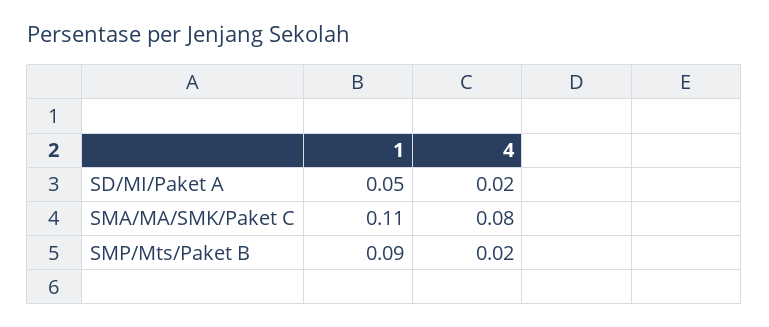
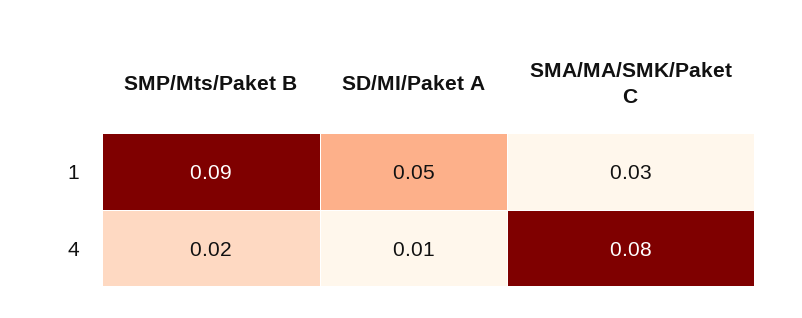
4, SD/MI/Paket A: 0.02 -> 0.01
1, SMA/MA/SMK/Paket C: 0.11 -> 0.03

